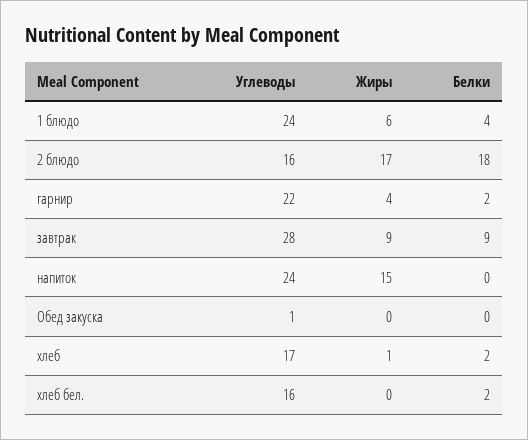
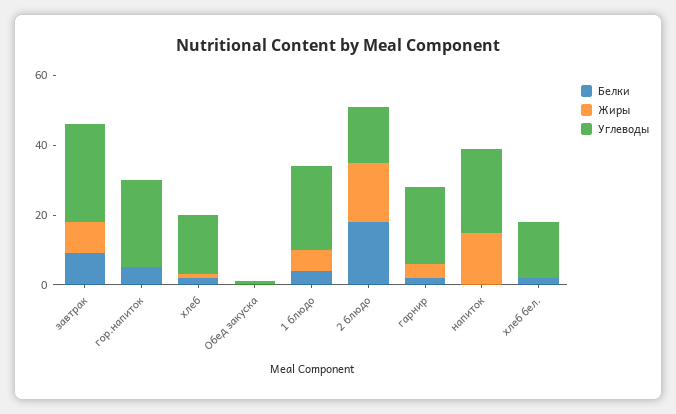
Белки, гор.напиток: none -> 5
Жиры, гор.напиток: none -> 0
Углеводы, гор.напиток: none -> 25

